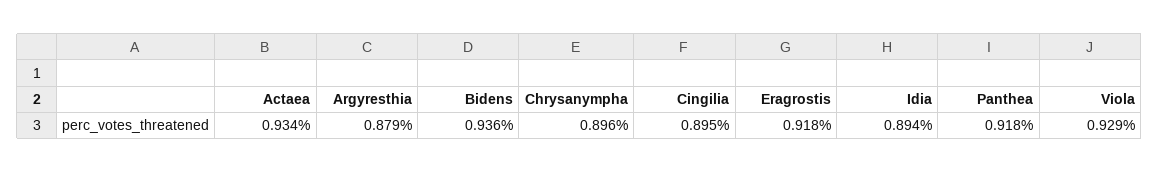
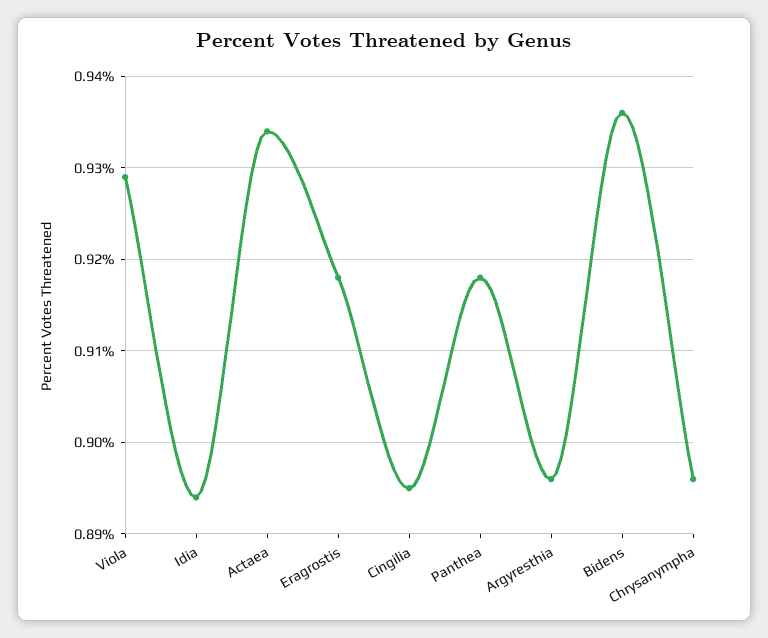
Argyresthia: 0.879 -> 0.896

